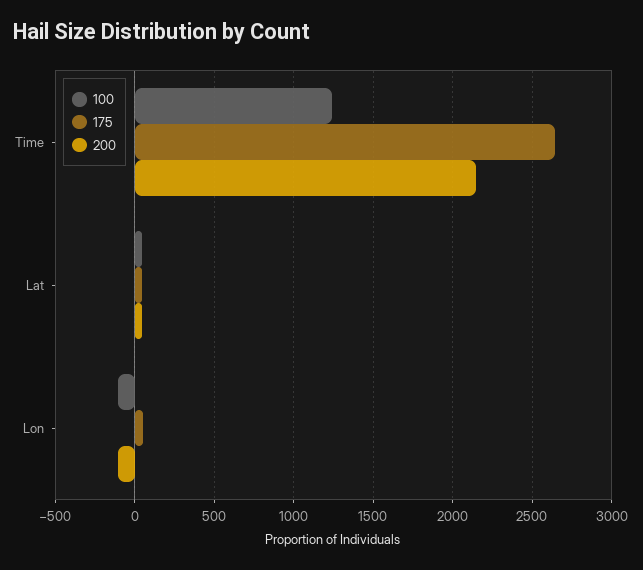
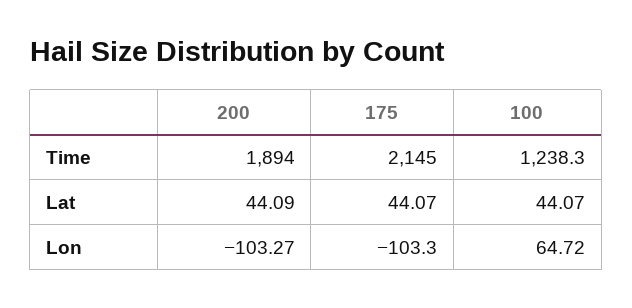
175, Time: 2650 -> 2145
200, Time: 2150 -> 1894
100, Lon: -100 -> 64.72
175, Lon: 50 -> -103.3

